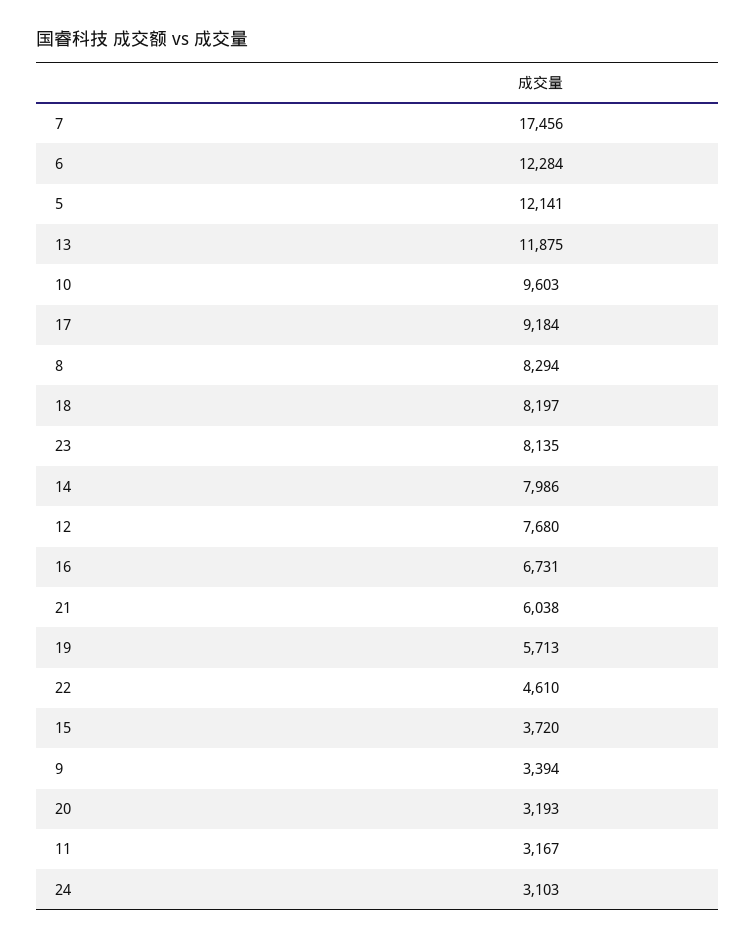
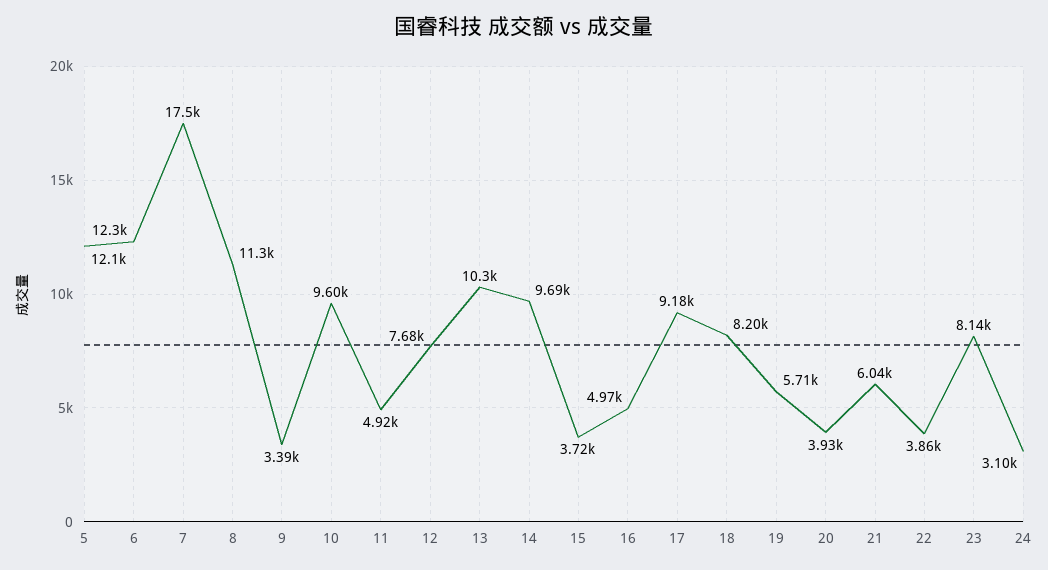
13: 11875 -> 10300
8: 8294 -> 11300
14: 7986 -> 9690
16: 6731 -> 4970
22: 4610 -> 3860
20: 3193 -> 3930
11: 3167 -> 4920

